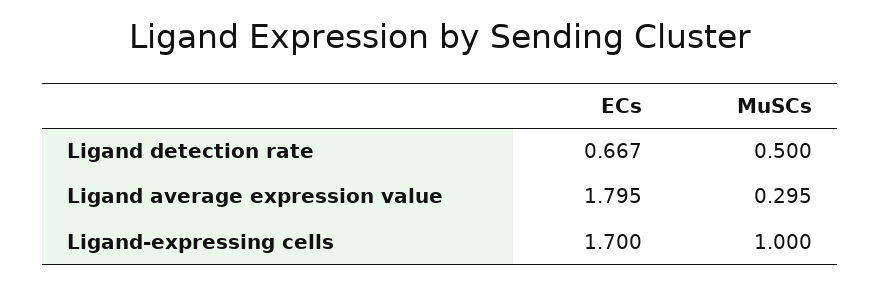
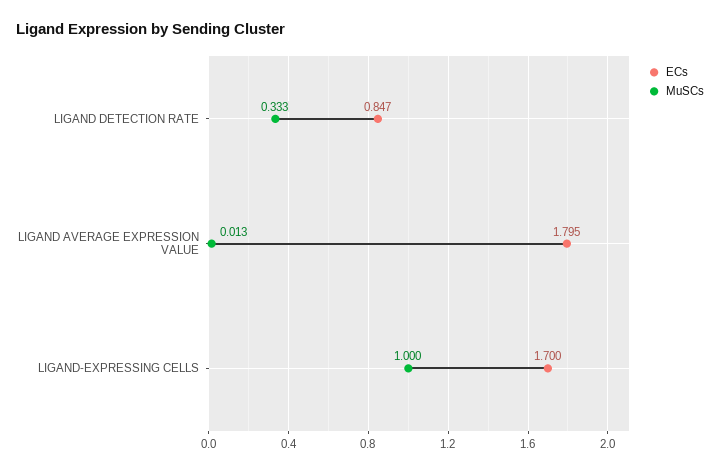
ECs, Ligand detection rate: 0.667 -> 0.847
MuSCs, Ligand detection rate: 0.5 -> 0.333
MuSCs, Ligand average expression value: 0.295 -> 0.013

